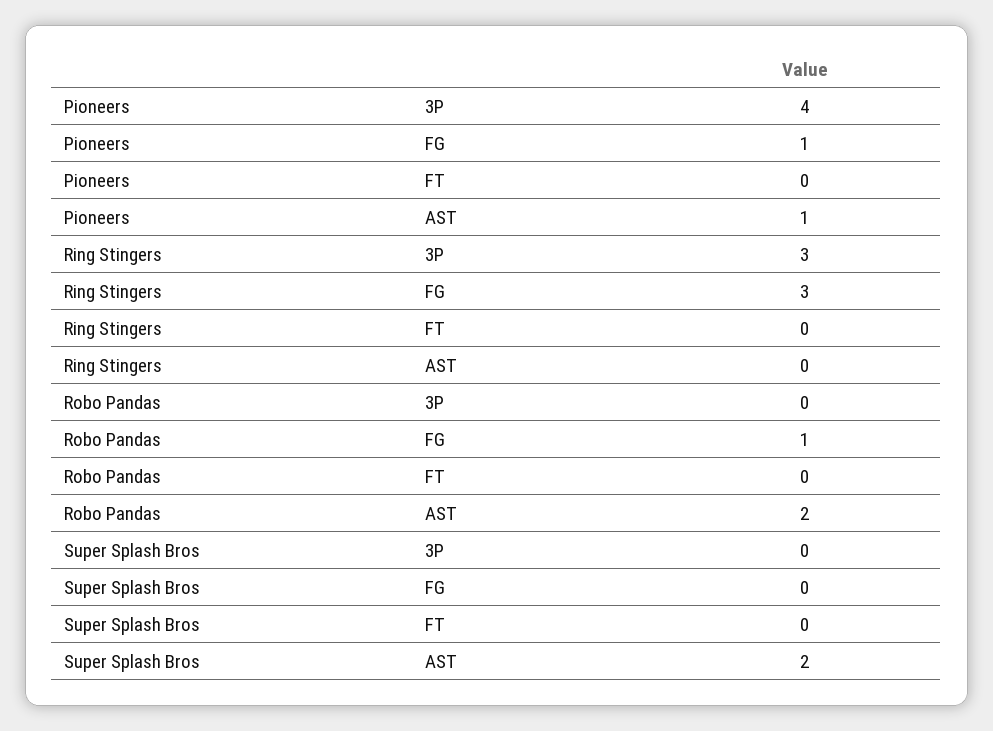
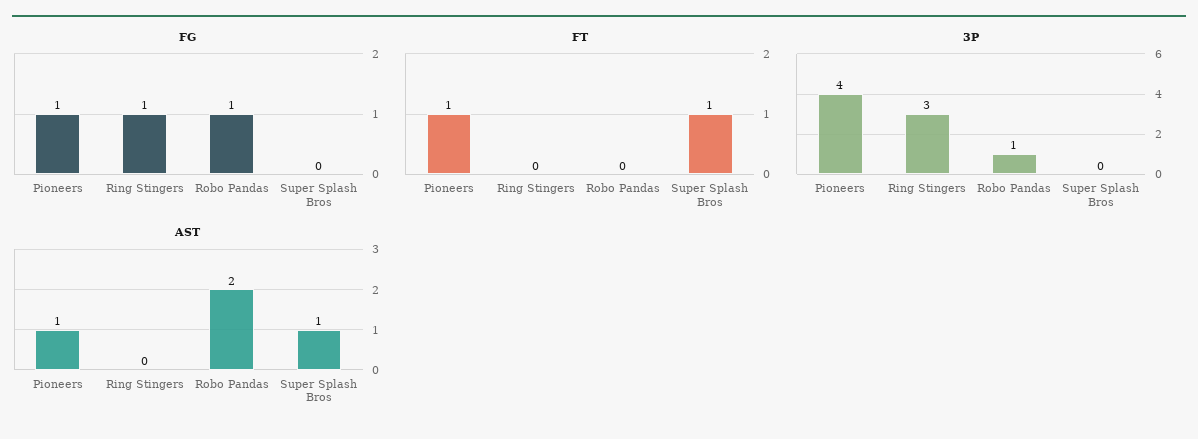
FT, Pioneers: 0 -> 1
FG, Ring Stingers: 3 -> 1
3P, Robo Pandas: 0 -> 1
FT, Super Splash Bros: 0 -> 1
AST, Super Splash Bros: 2 -> 1

